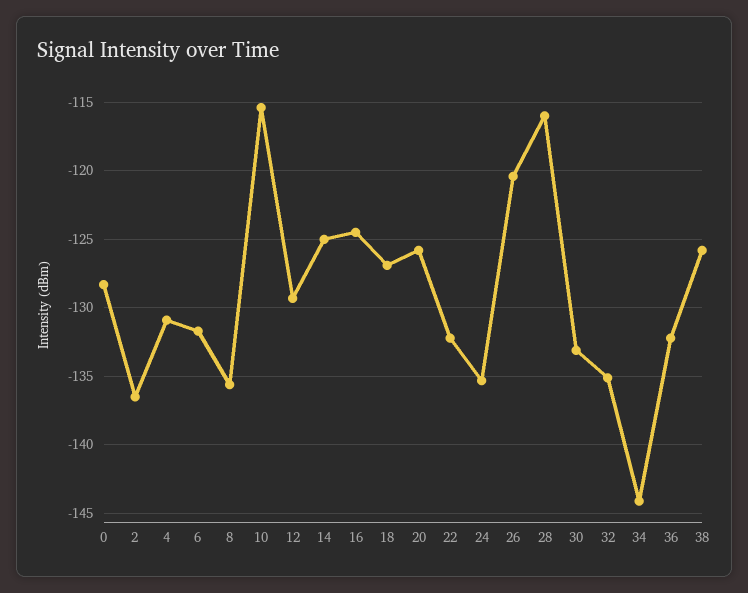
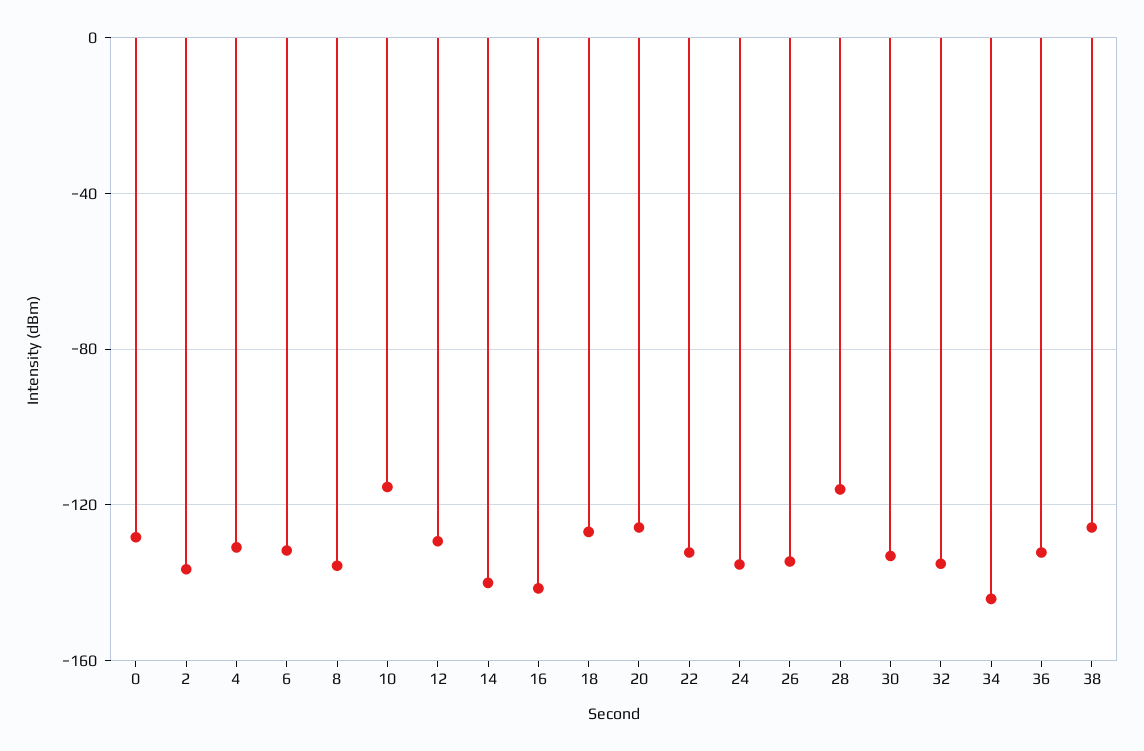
14: -125 -> -140
16: -124.5 -> -140
26: -120.5 -> -135

